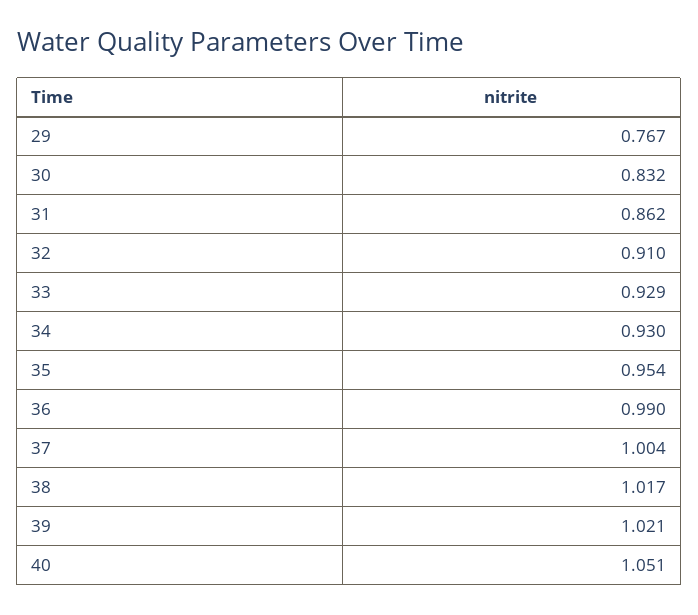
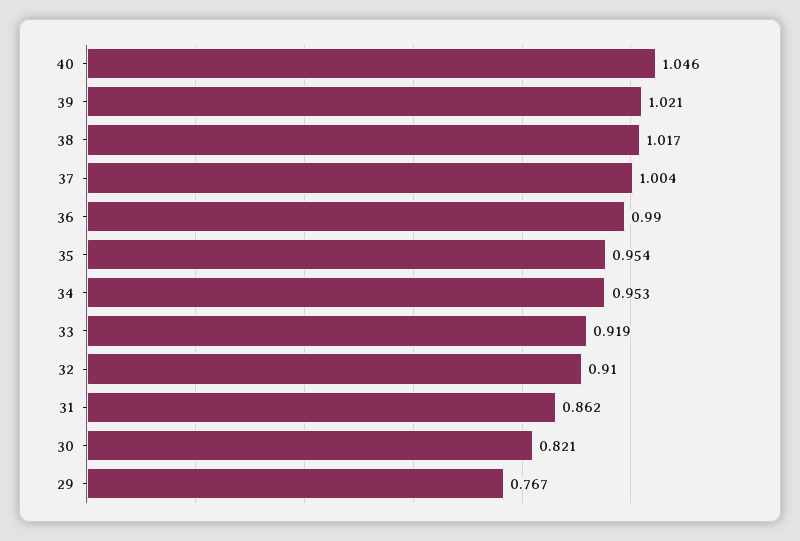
30: 0.832 -> 0.821
33: 0.929 -> 0.919
34: 0.93 -> 0.953
40: 1.051 -> 1.046

